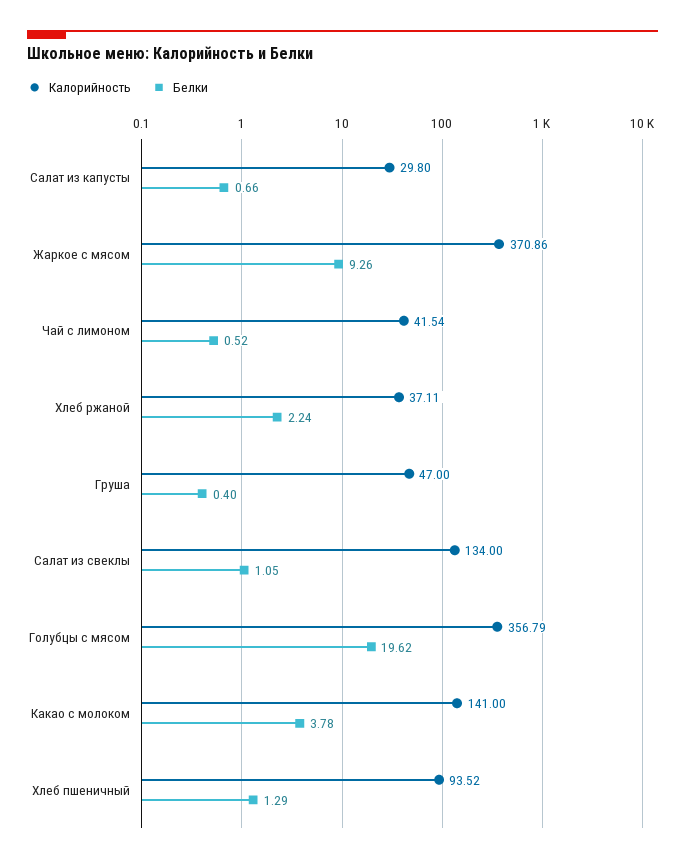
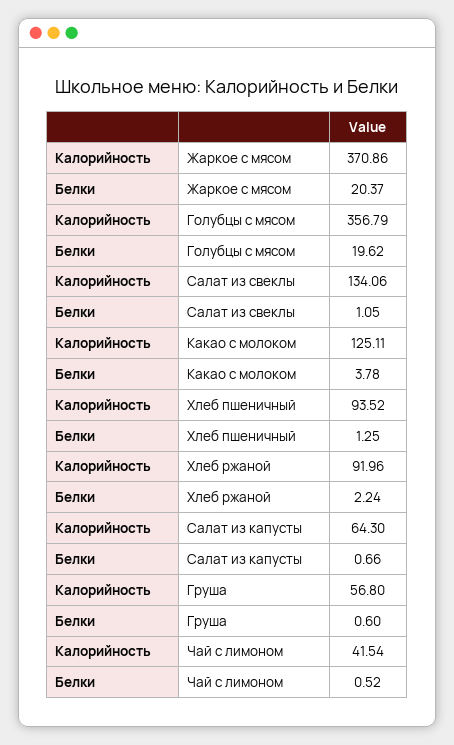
Калорийность, Салат из капусты: 29.8 -> 64.3
Белки, Жаркое с мясом: 9.26 -> 20.37
Калорийность, Хлеб ржаной: 37.11 -> 91.96
Калорийность, Груша: 47 -> 56.8
Белки, Груша: 0.4 -> 0.6
Калорийность, Салат из свеклы: 134 -> 134.06
Калорийность, Какао с молоком: 141 -> 125.11
Белки, Хлеб пшеничный: 1.29 -> 1.25

